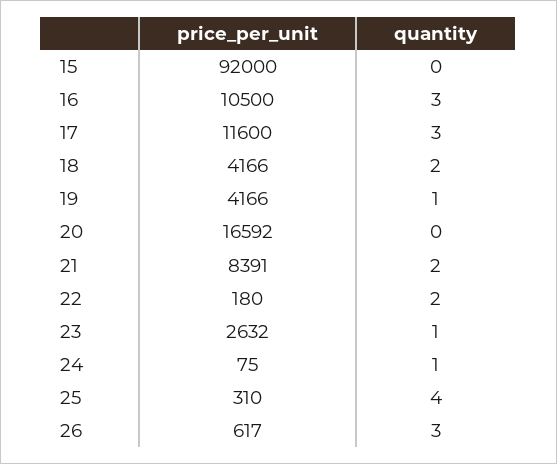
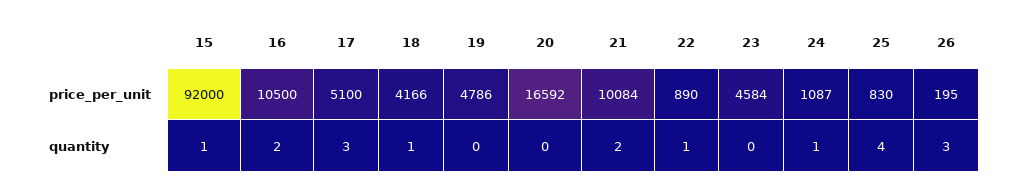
quantity, 15: 0 -> 1
quantity, 16: 3 -> 2
price_per_unit, 17: 11600 -> 5100
quantity, 18: 2 -> 1
price_per_unit, 19: 4166 -> 4786
quantity, 19: 1 -> 0
price_per_unit, 21: 8391 -> 10084
price_per_unit, 22: 180 -> 890
quantity, 22: 2 -> 1
price_per_unit, 23: 2632 -> 4584
quantity, 23: 1 -> 0
price_per_unit, 24: 75 -> 1087
price_per_unit, 25: 310 -> 830
price_per_unit, 26: 617 -> 195

